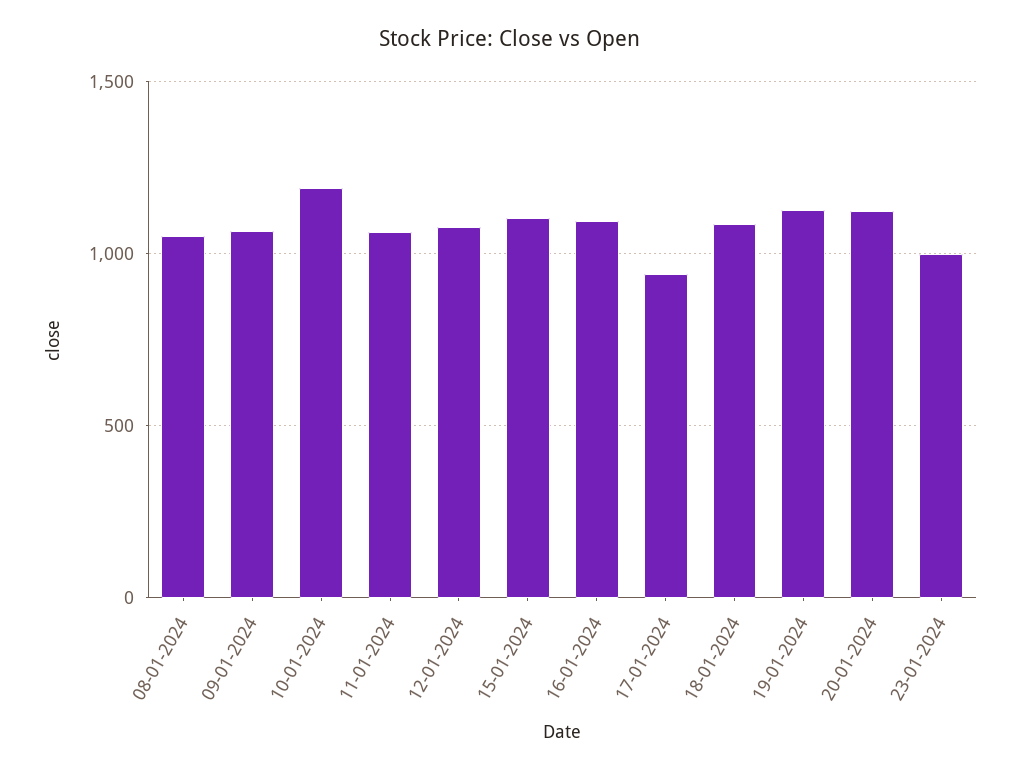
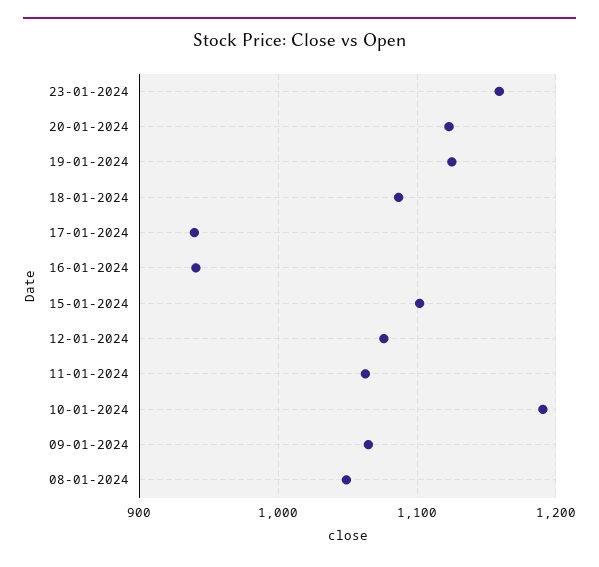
16-01-2024: 1100 -> 940
23-01-2024: 1000 -> 1160

